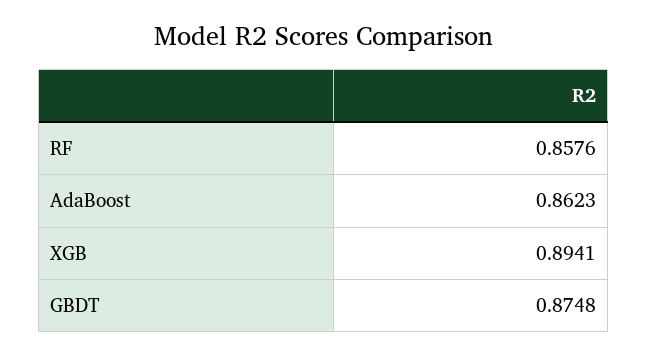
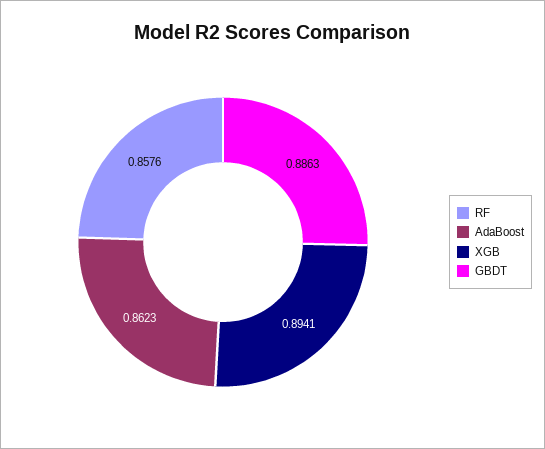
GBDT: 0.8748 -> 0.8863

